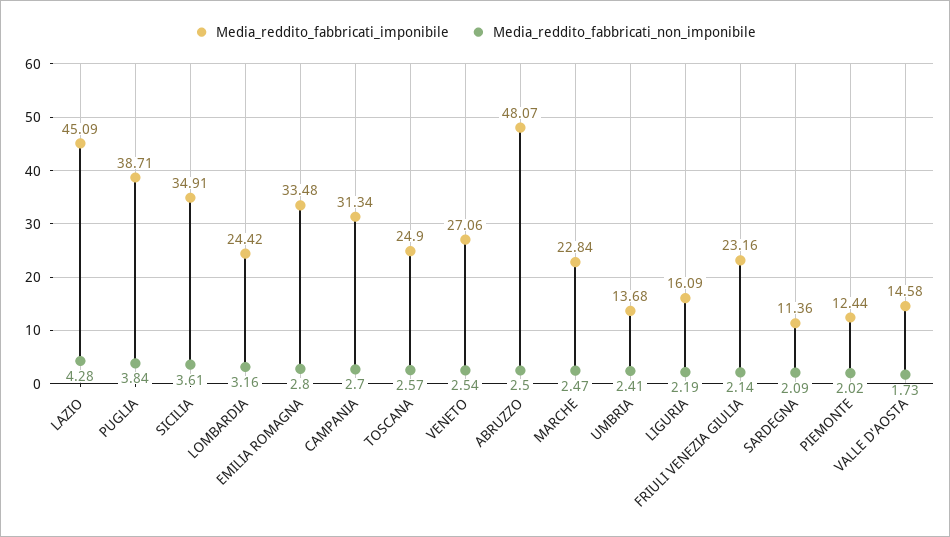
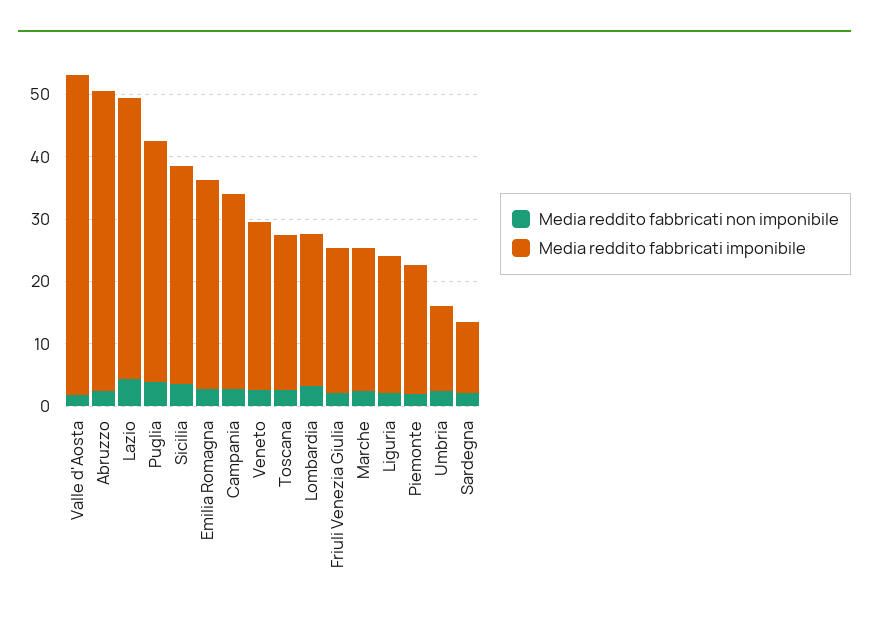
Media_reddito_fabbricati_imponibile, LIGURIA: 16.09 -> 22
Media_reddito_fabbricati_imponibile, PIEMONTE: 12.44 -> 20
Media_reddito_fabbricati_imponibile, VALLE D'AOSTA: 14.58 -> 52

